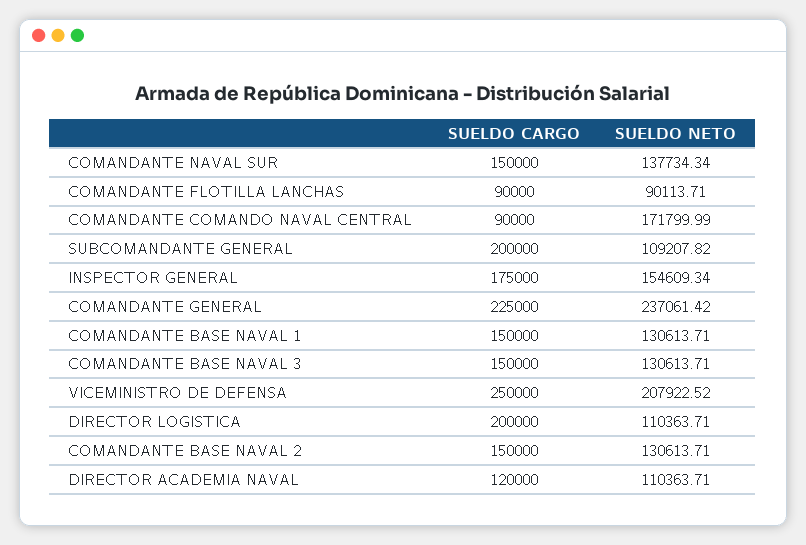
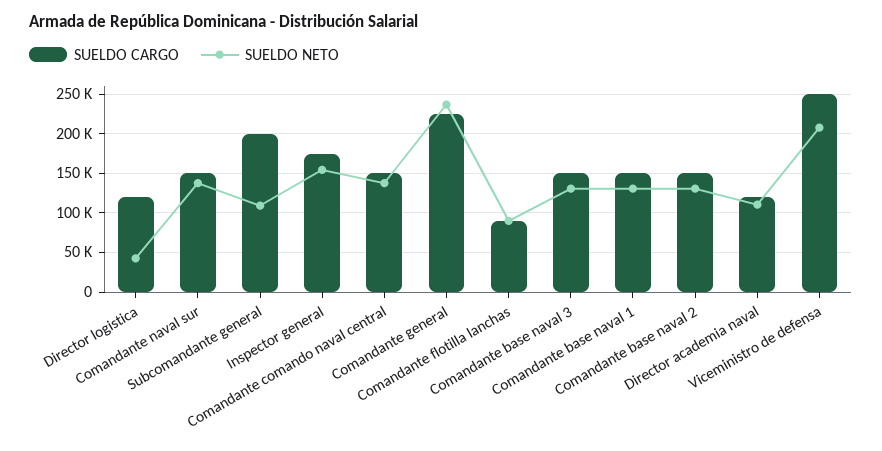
SUELDO CARGO, COMANDANTE COMANDO NAVAL CENTRAL: 90000 -> 150000
SUELDO NETO, COMANDANTE COMANDO NAVAL CENTRAL: 171799.99 -> 140000
SUELDO CARGO, DIRECTOR LOGISTICA: 200000 -> 120000
SUELDO NETO, DIRECTOR LOGISTICA: 110363.71 -> 40000

